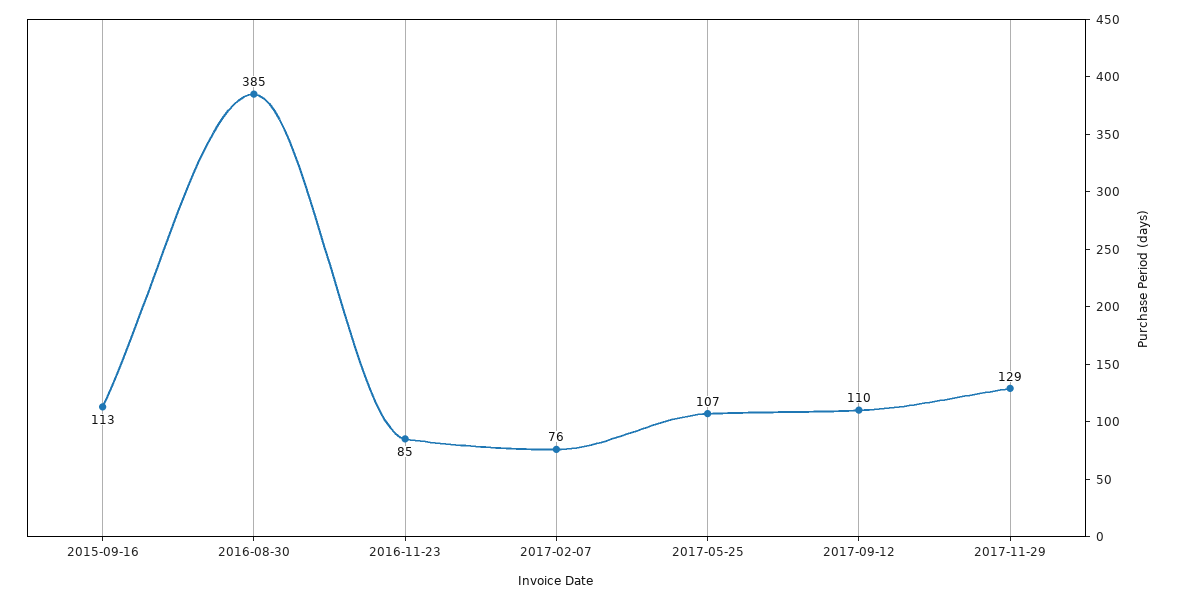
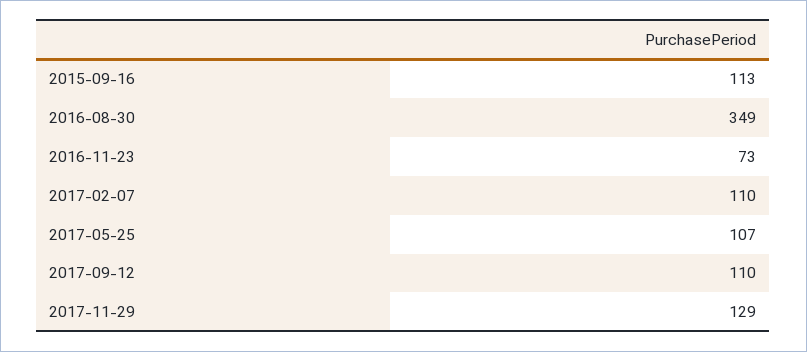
2016-08-30: 385 -> 349
2016-11-23: 85 -> 73
2017-02-07: 76 -> 110

